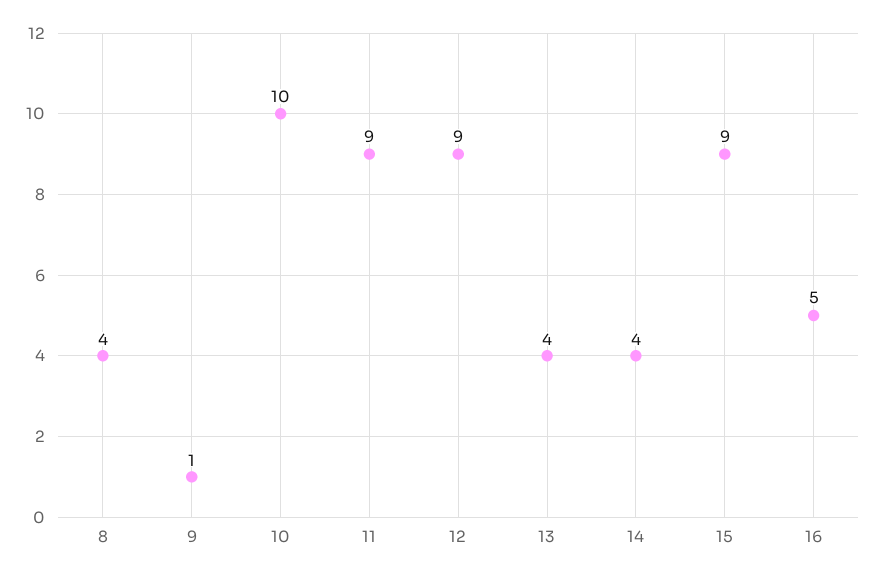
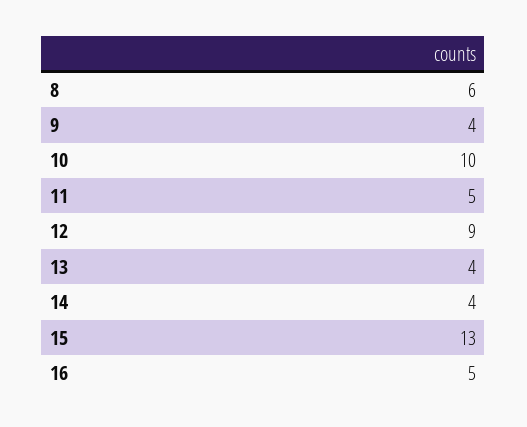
8: 4 -> 6
9: 1 -> 4
11: 9 -> 5
15: 9 -> 13

